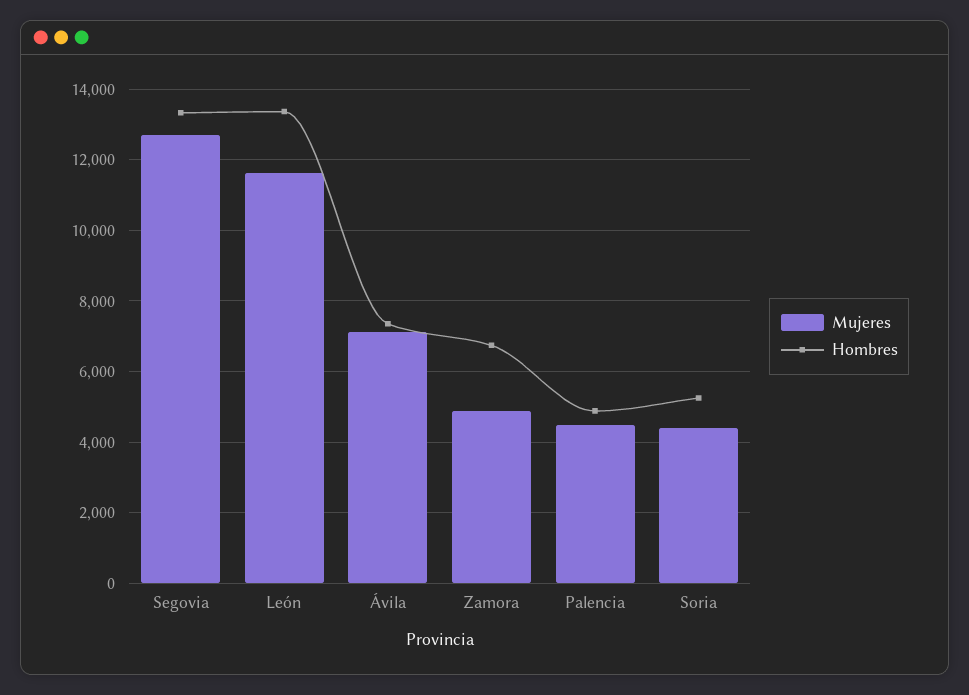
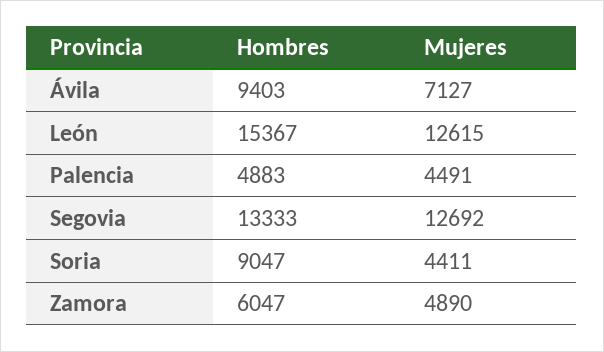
Mujeres, León: 11600 -> 12615
Hombres, León: 13400 -> 15367
Hombres, Ávila: 7400 -> 9403
Hombres, Zamora: 6800 -> 6047
Hombres, Soria: 5200 -> 9047

